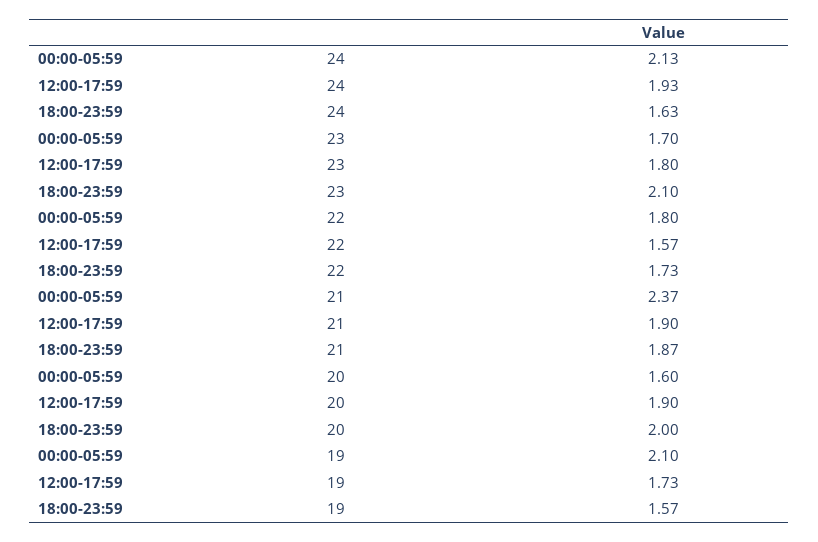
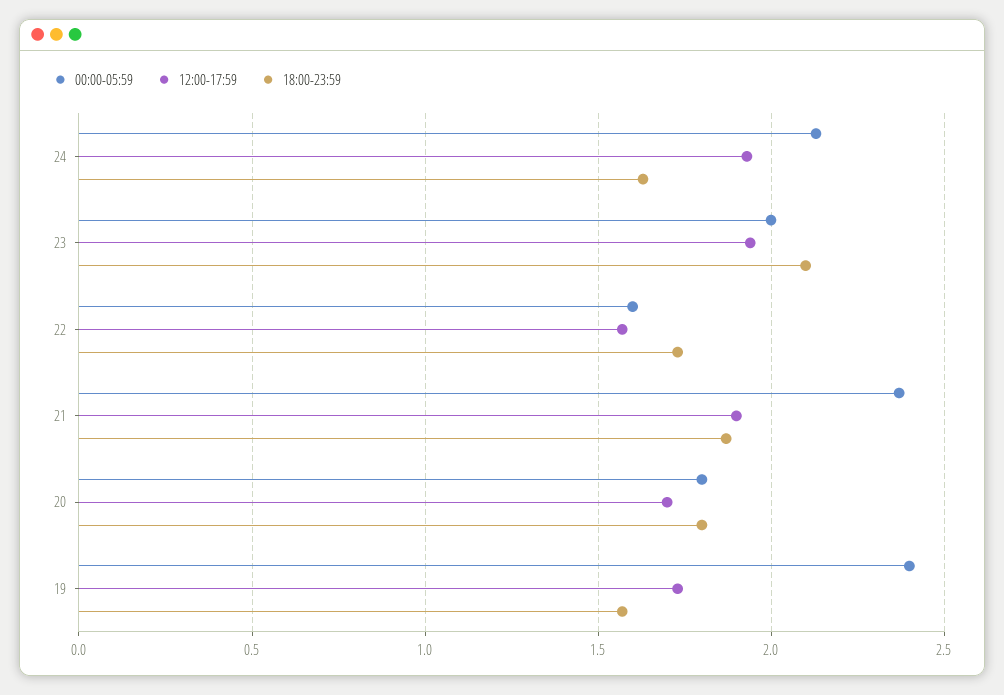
00:00-05:59, 23: 1.7 -> 2
12:00-17:59, 23: 1.8 -> 1.95
00:00-05:59, 22: 1.8 -> 1.6
00:00-05:59, 20: 1.6 -> 1.8
12:00-17:59, 20: 1.9 -> 1.7
18:00-23:59, 20: 2 -> 1.8
00:00-05:59, 19: 2.1 -> 2.4

